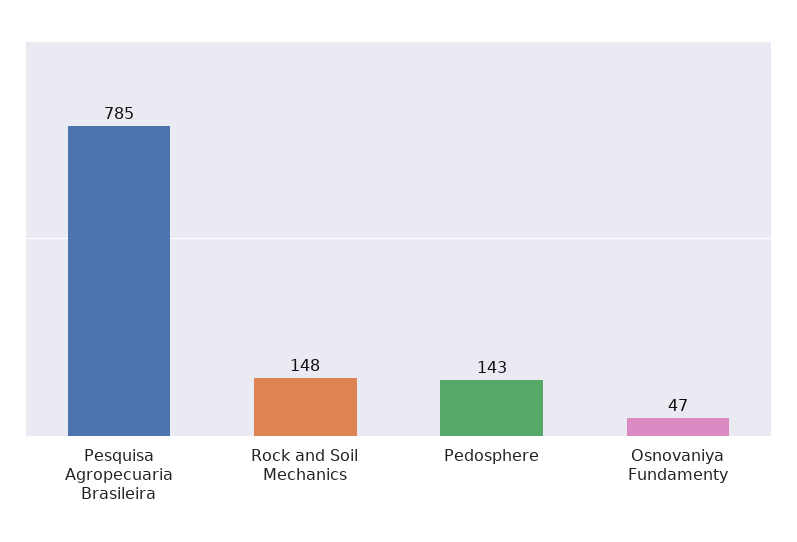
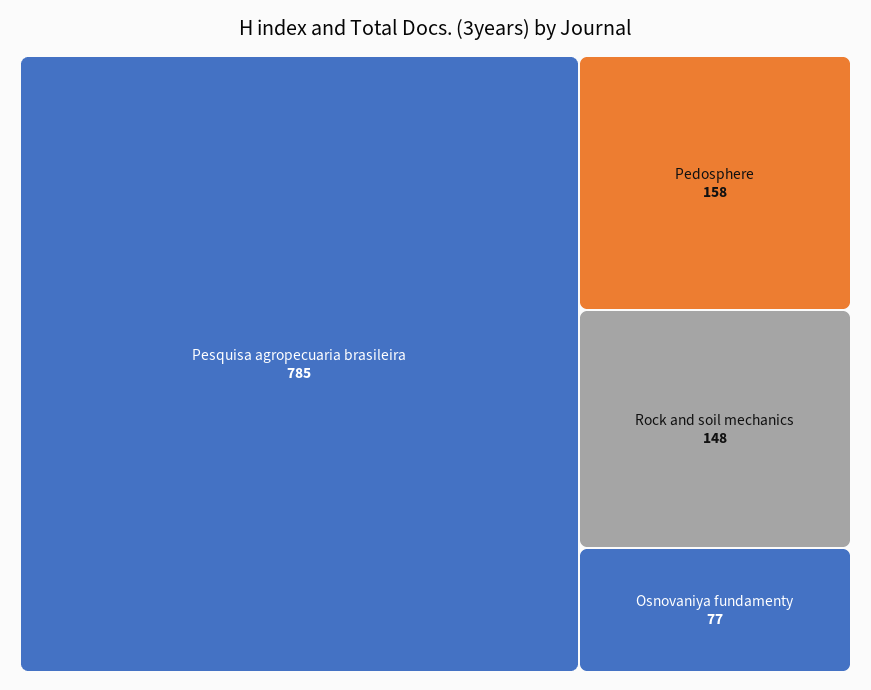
Pedosphere: 143 -> 158
Osnovaniya Fundamenty: 47 -> 77

